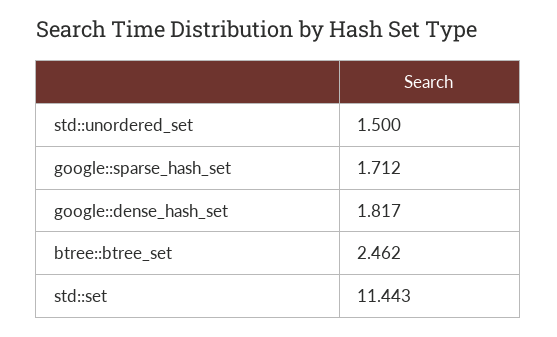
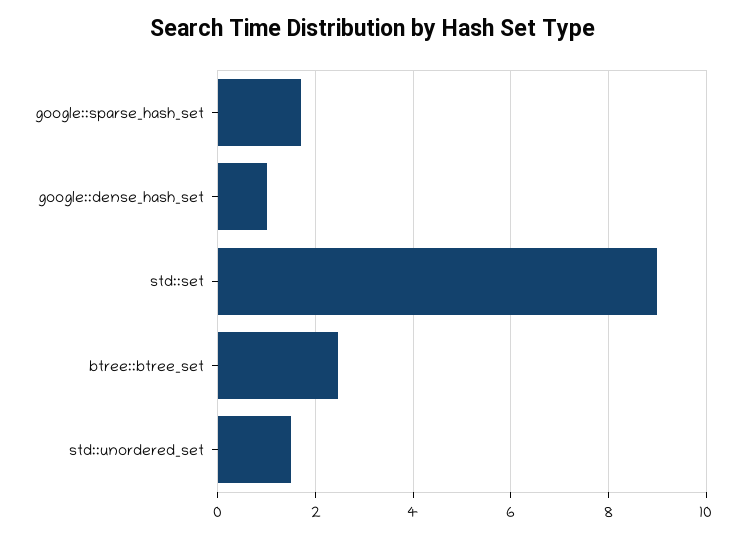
google::dense_hash_set: 1.817 -> 1
std::set: 11.443 -> 9

